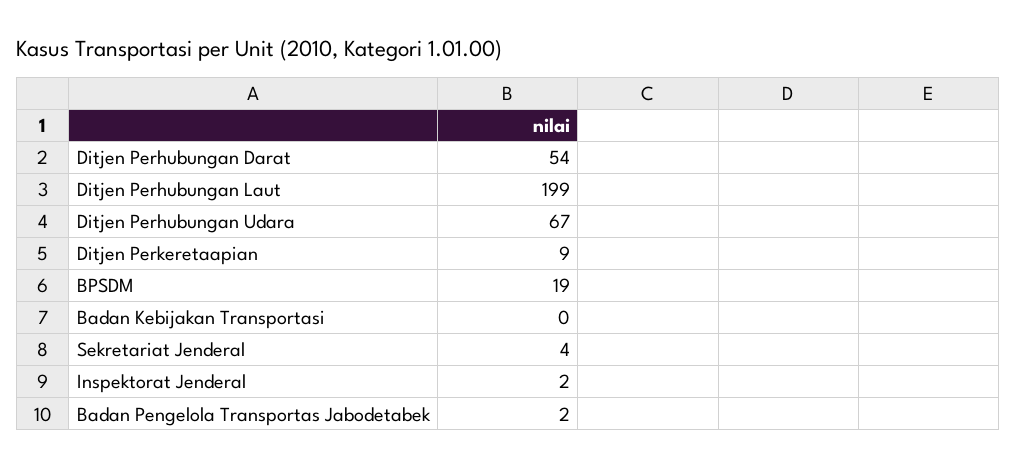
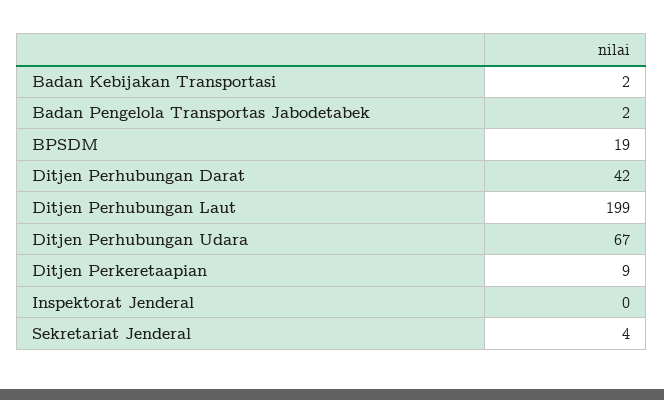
Ditjen Perhubungan Darat: 54 -> 42
Badan Kebijakan Transportasi: 0 -> 2
Inspektorat Jenderal: 2 -> 0

